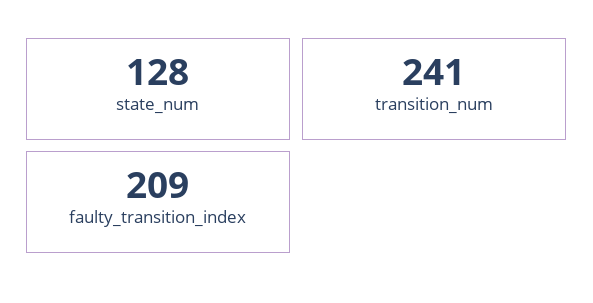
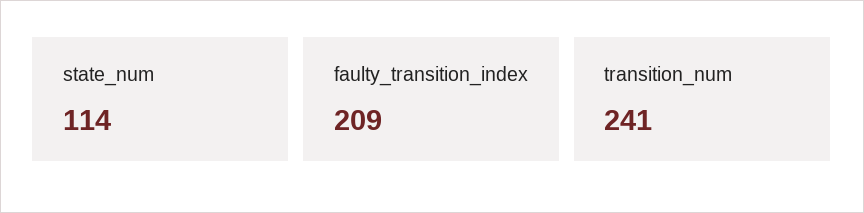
state_num: 128 -> 114

